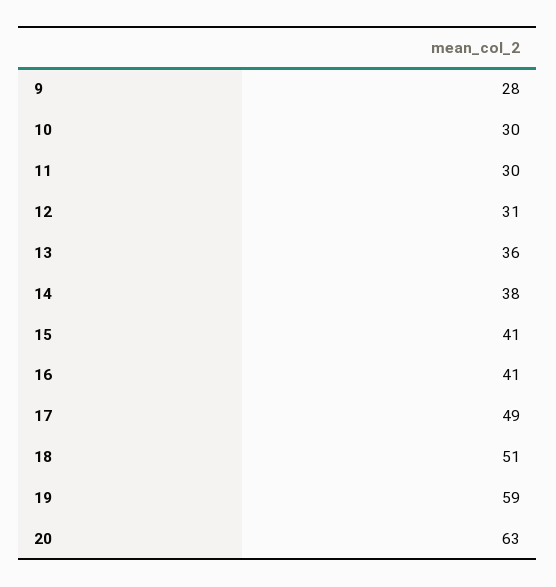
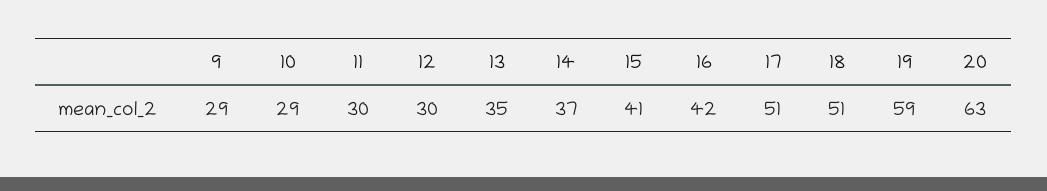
9: 28 -> 29
10: 30 -> 29
12: 31 -> 30
13: 36 -> 35
14: 38 -> 37
16: 41 -> 42
17: 49 -> 51

